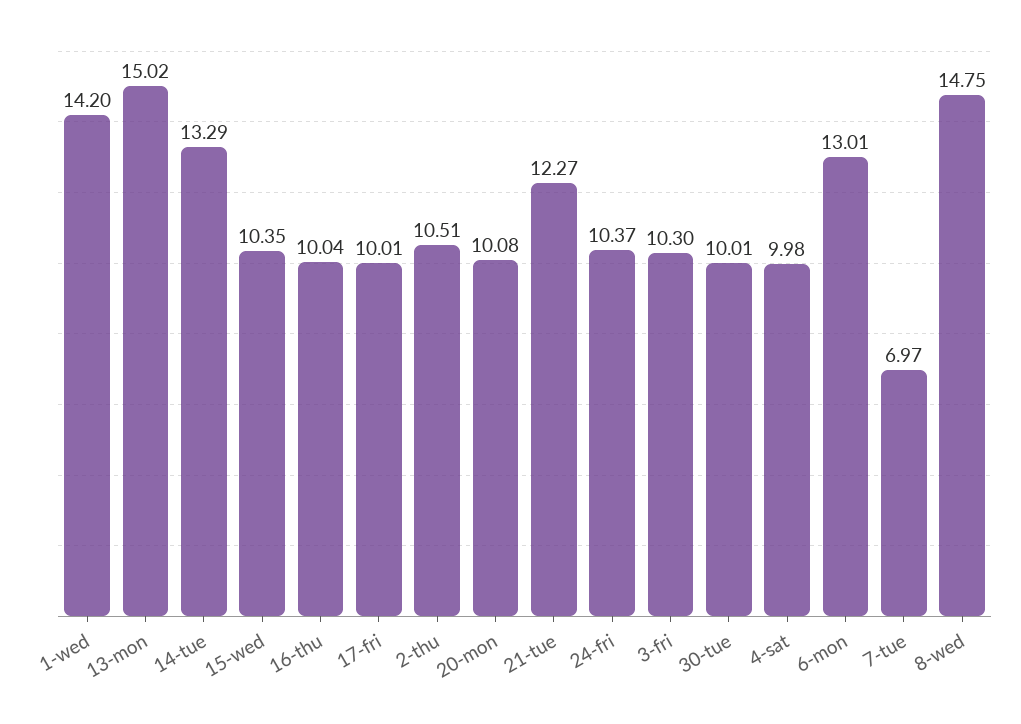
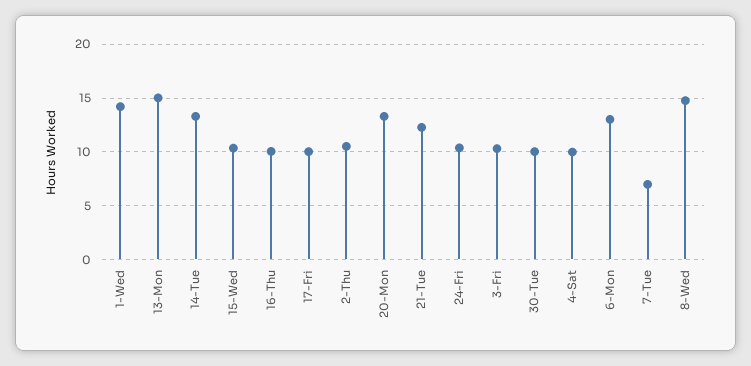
20-mon: 10.08 -> 13

